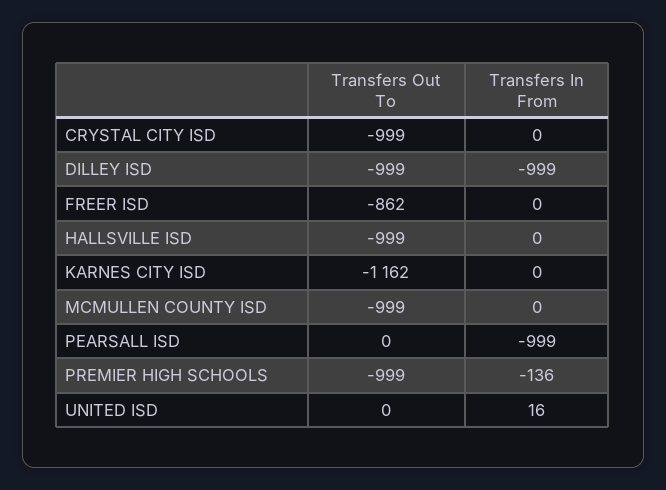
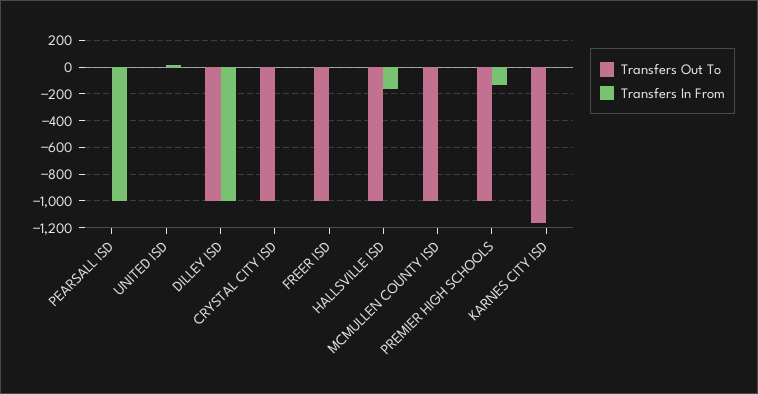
Transfers Out To, FREER ISD: -862 -> -1000
Transfers In From, HALLSVILLE ISD: 0 -> -150

